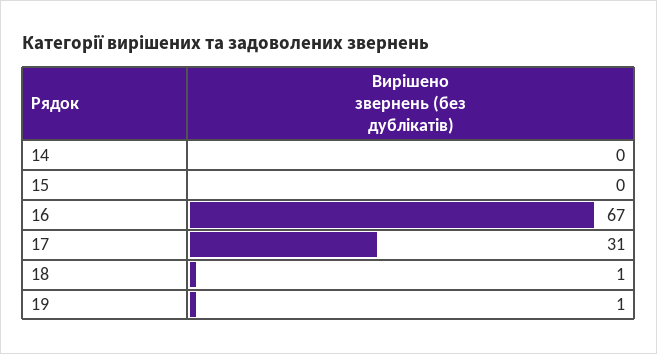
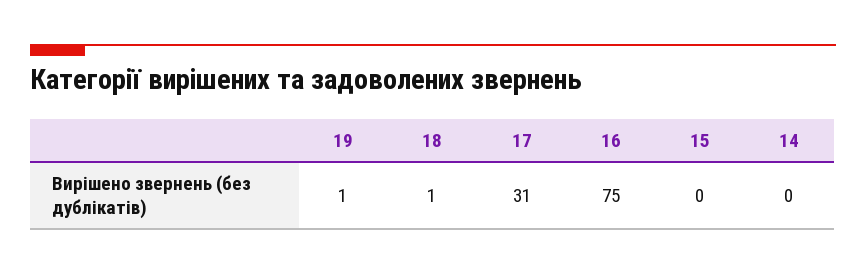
16: 67 -> 75

